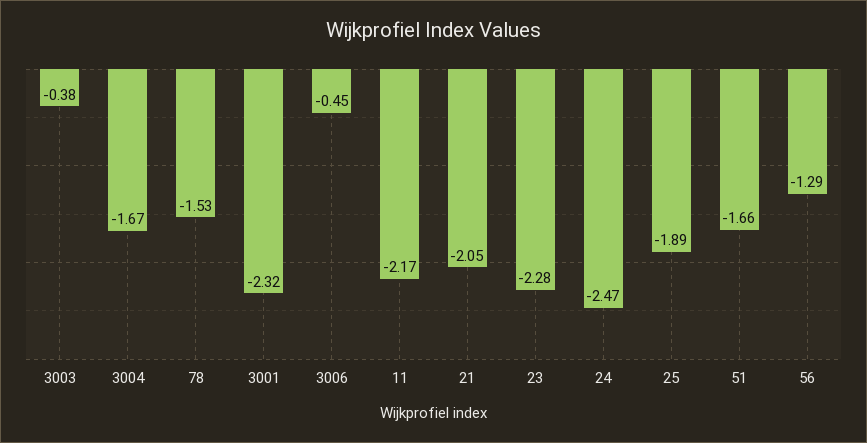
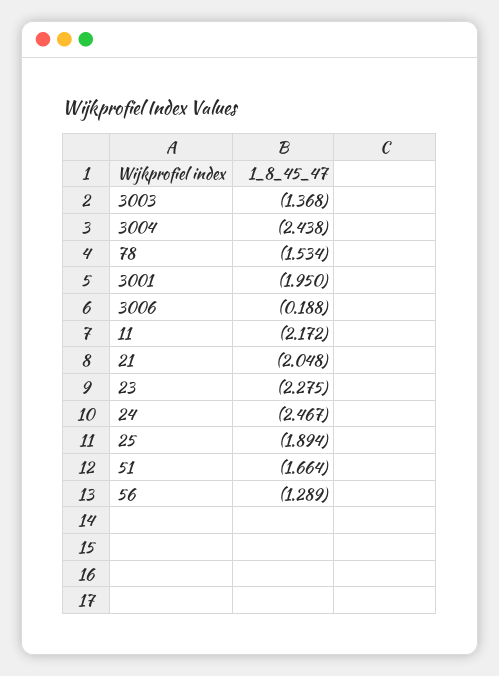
3003: -0.38 -> -1.368
3004: -1.67 -> -2.438
3001: -2.32 -> -1.95
3006: -0.45 -> -0.188

